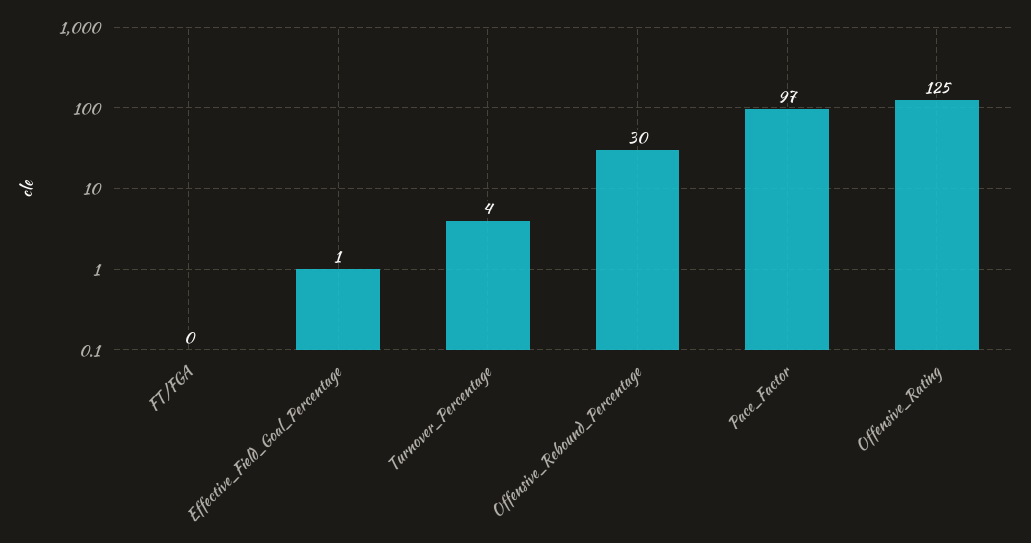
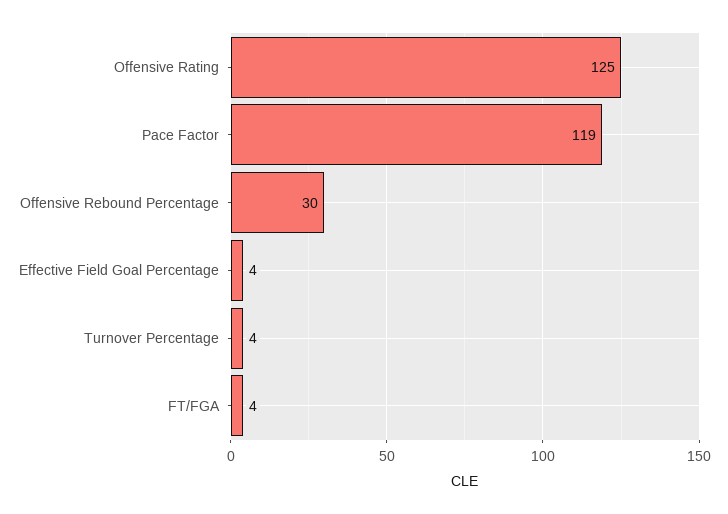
FT/FGA: 0 -> 4
Effective_Field_Goal_Percentage: 1 -> 4
Pace_Factor: 97 -> 119

